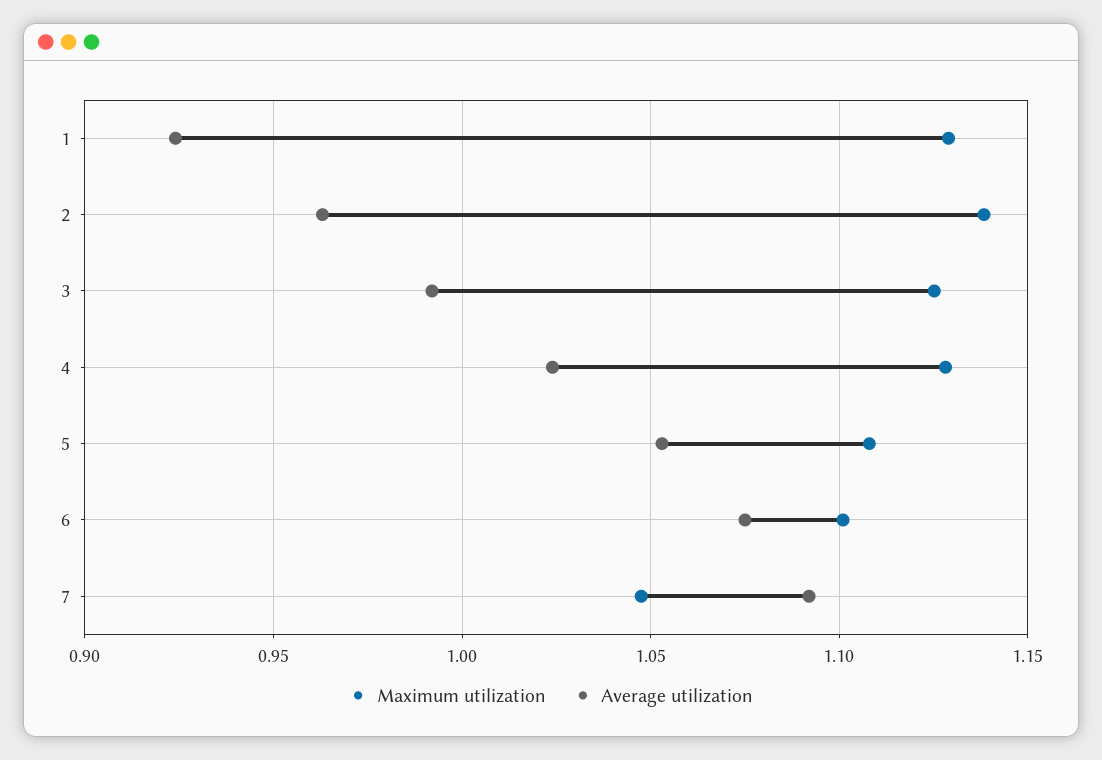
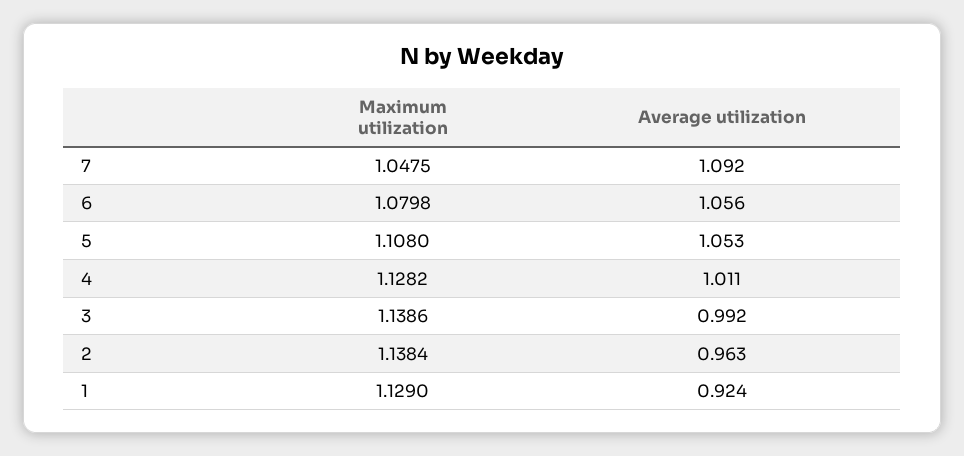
Maximum utilization, 3: 1.125 -> 1.1386
Average utilization, 4: 1.025 -> 1.011
Maximum utilization, 6: 1.1 -> 1.0798
Average utilization, 6: 1.075 -> 1.056

